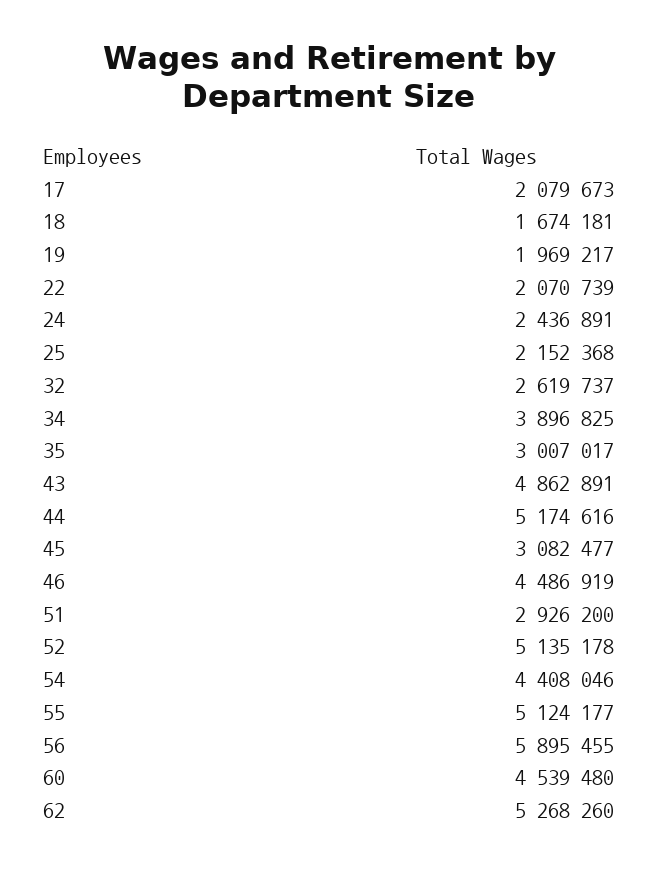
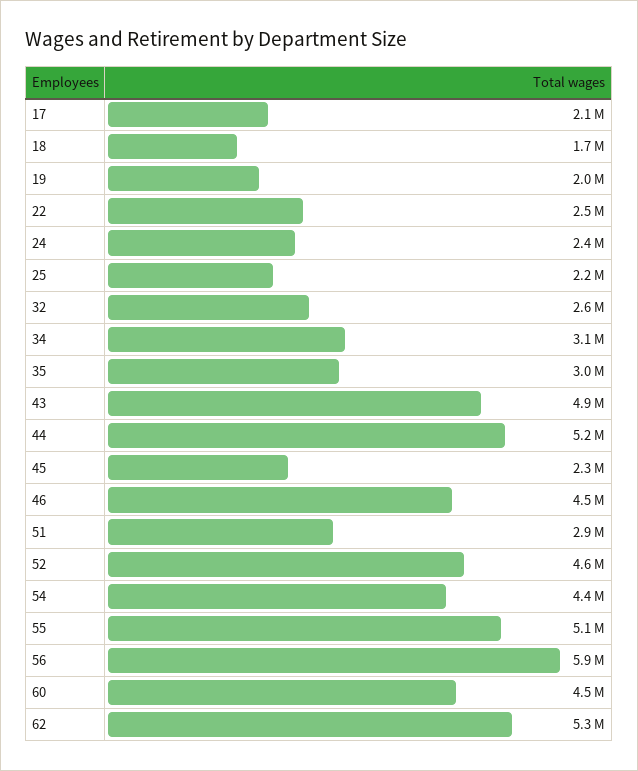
22: 2070739 -> 2500000
34: 3896825 -> 3100000
45: 3082477 -> 2300000
52: 5135178 -> 4600000

